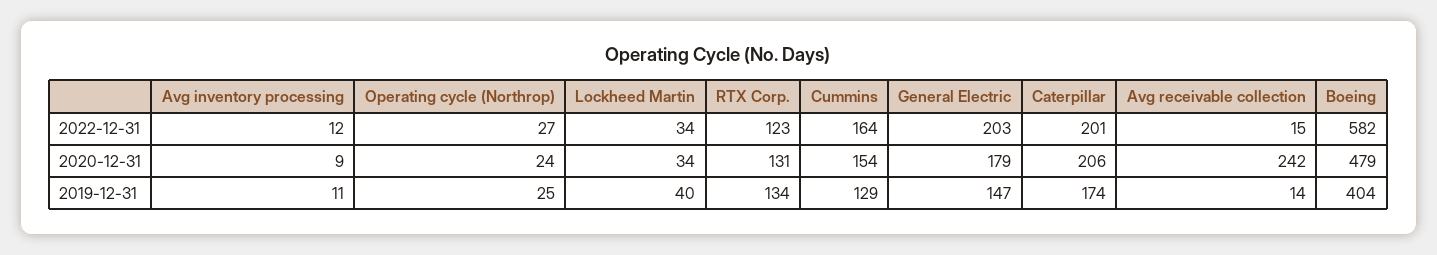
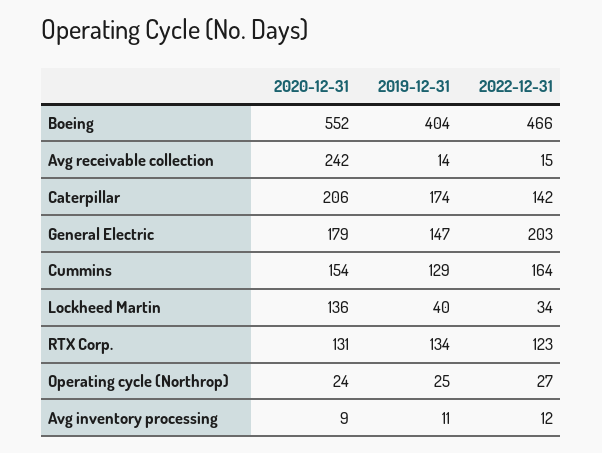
Caterpillar, 2022-12-31: 201 -> 142
Boeing, 2022-12-31: 582 -> 466
Lockheed Martin, 2020-12-31: 34 -> 136
Boeing, 2020-12-31: 479 -> 552

